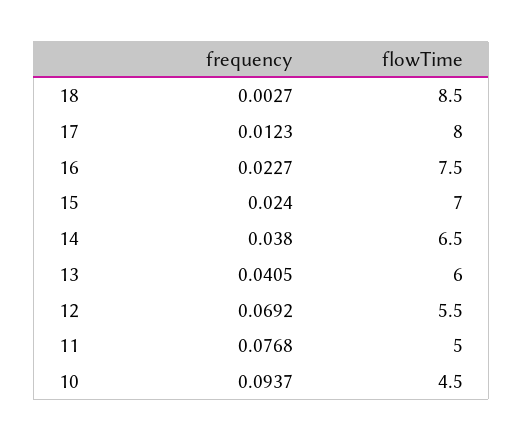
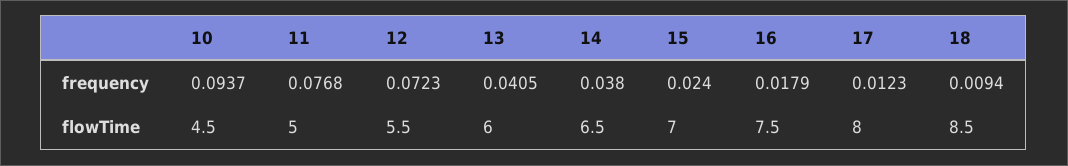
frequency, 18: 0.0027 -> 0.0094
frequency, 16: 0.0227 -> 0.0179
frequency, 12: 0.0692 -> 0.0723

